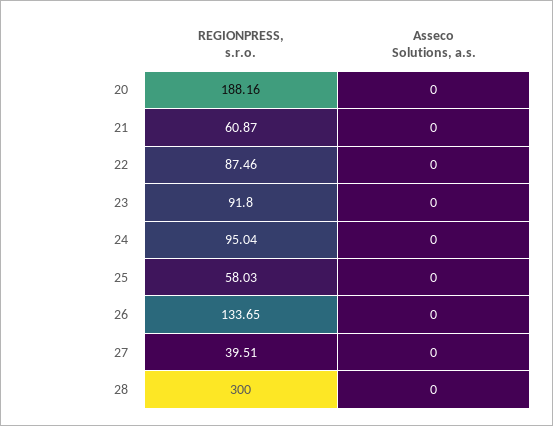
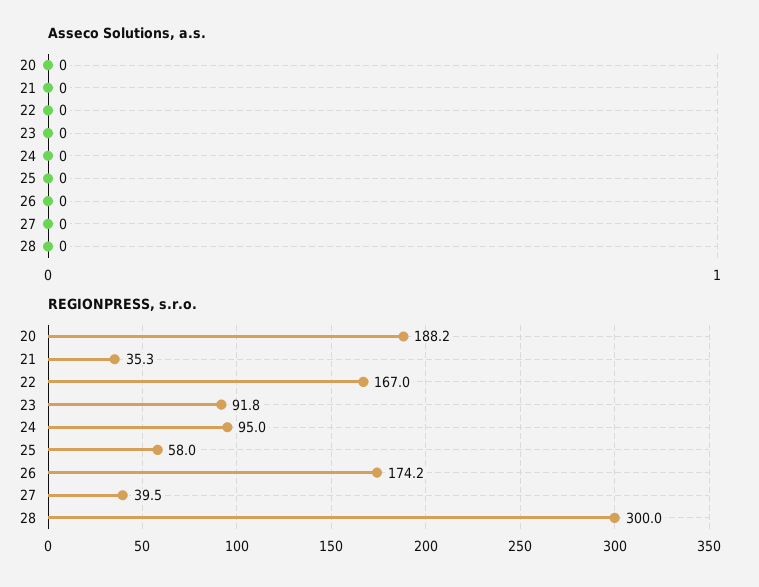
REGIONPRESS, s.r.o., 21: 60.87 -> 35.3
REGIONPRESS, s.r.o., 22: 87.46 -> 167
REGIONPRESS, s.r.o., 26: 133.65 -> 174.2

